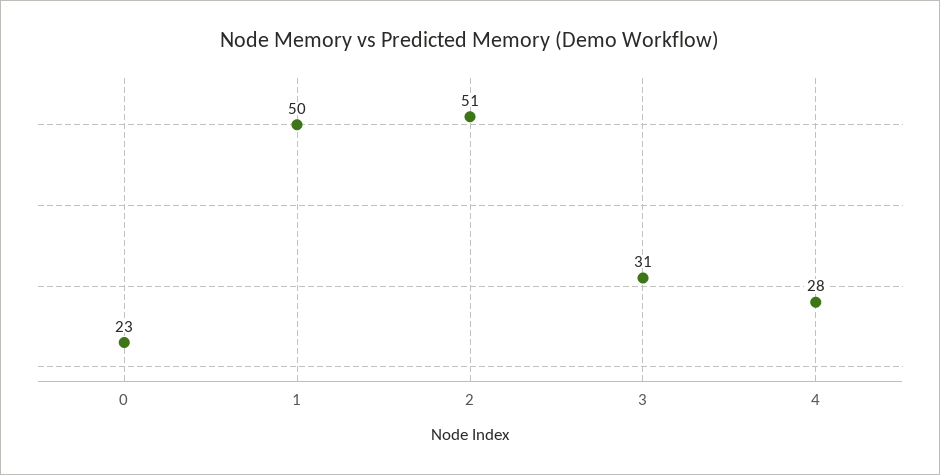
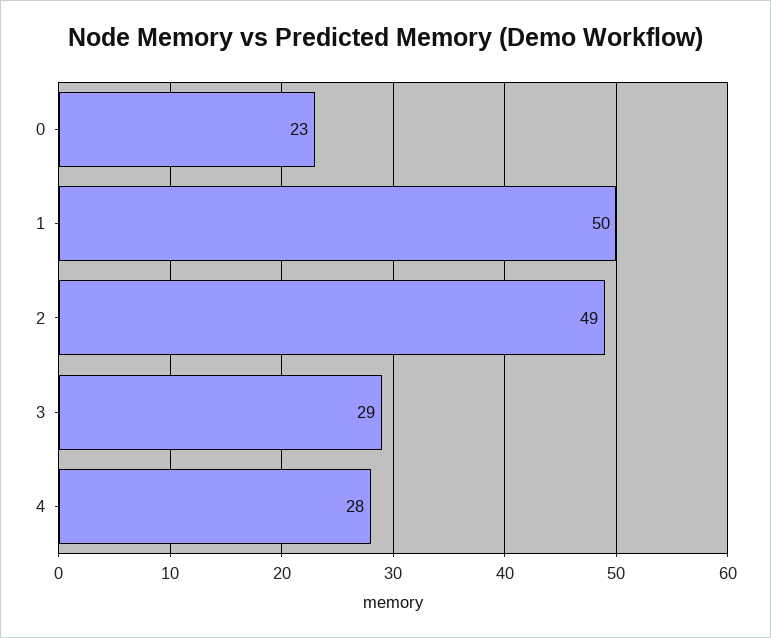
2: 51 -> 49
3: 31 -> 29

